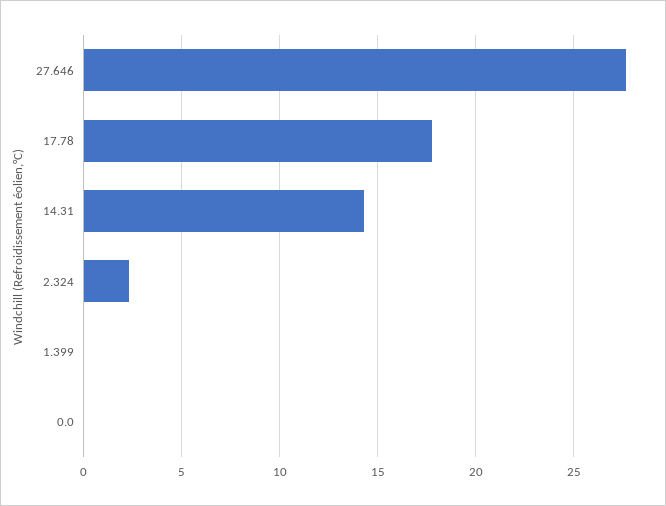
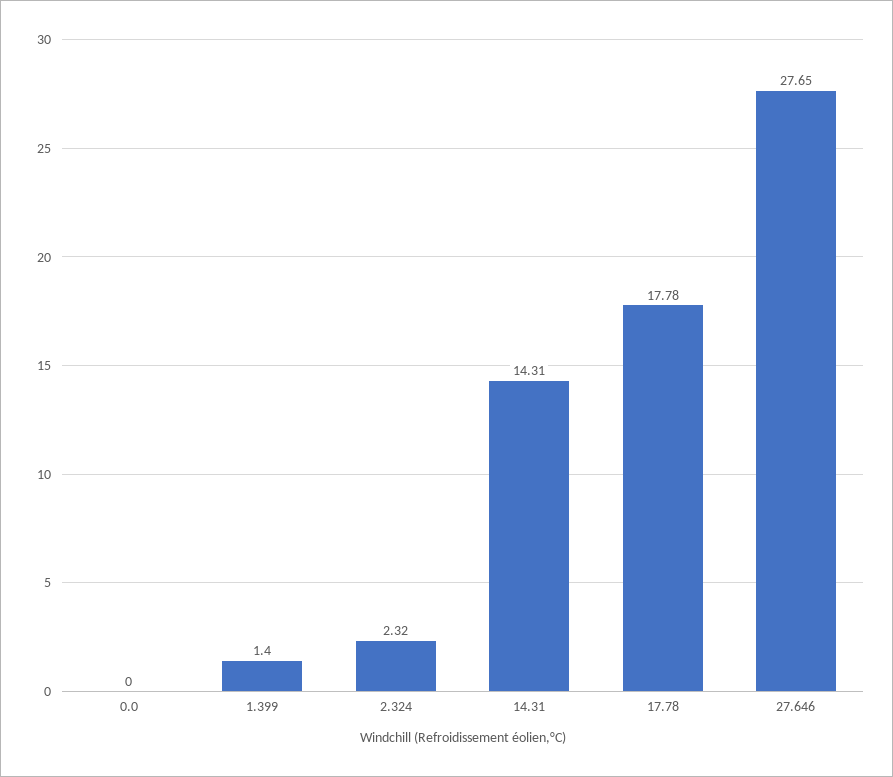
1.399: 0 -> 1.4

